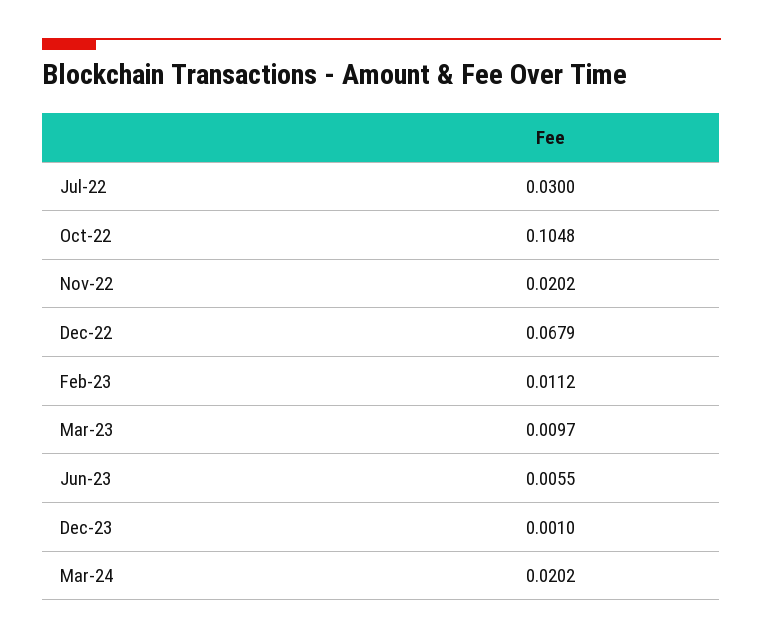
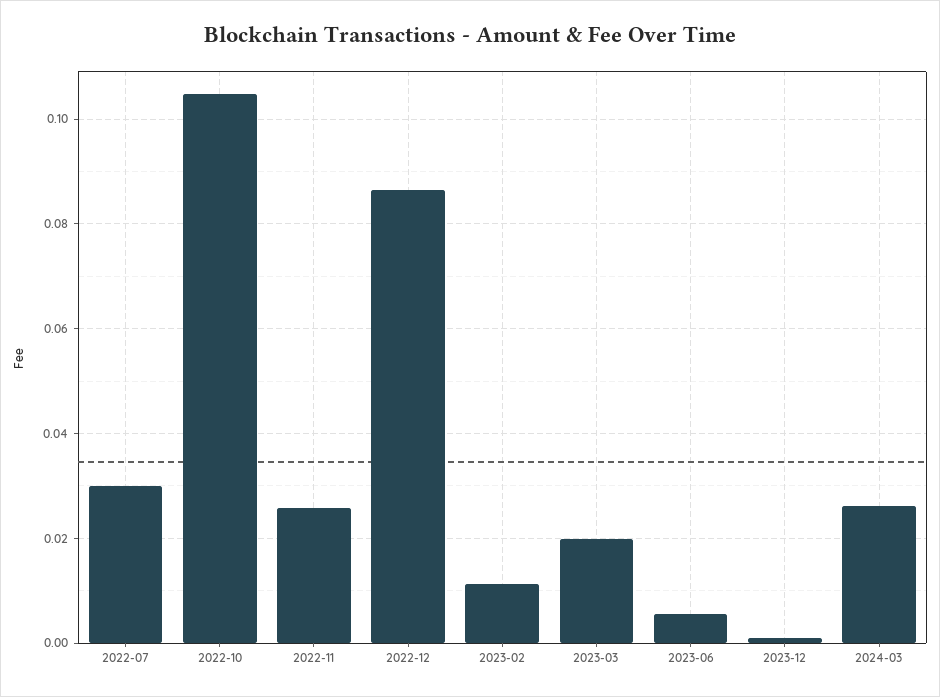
Nov-22: 0.0202 -> 0.026
Dec-22: 0.0679 -> 0.086
Mar-23: 0.0097 -> 0.02
Mar-24: 0.0202 -> 0.026

